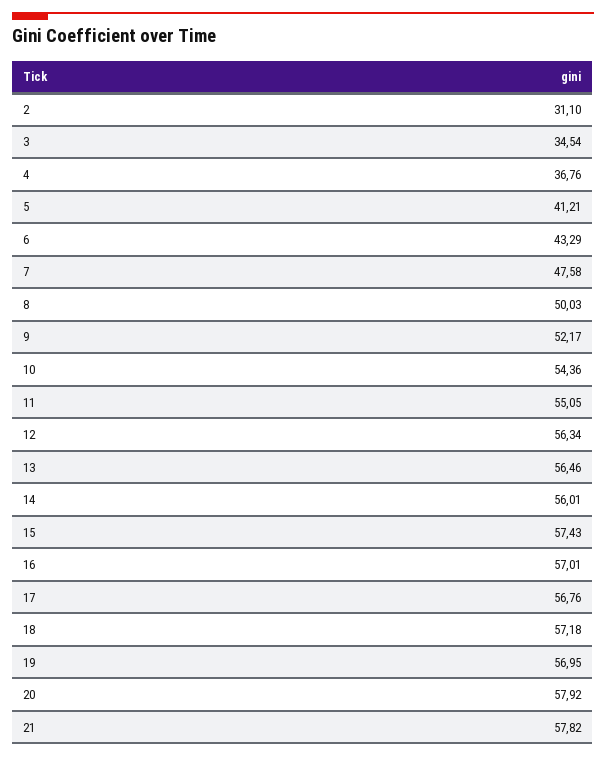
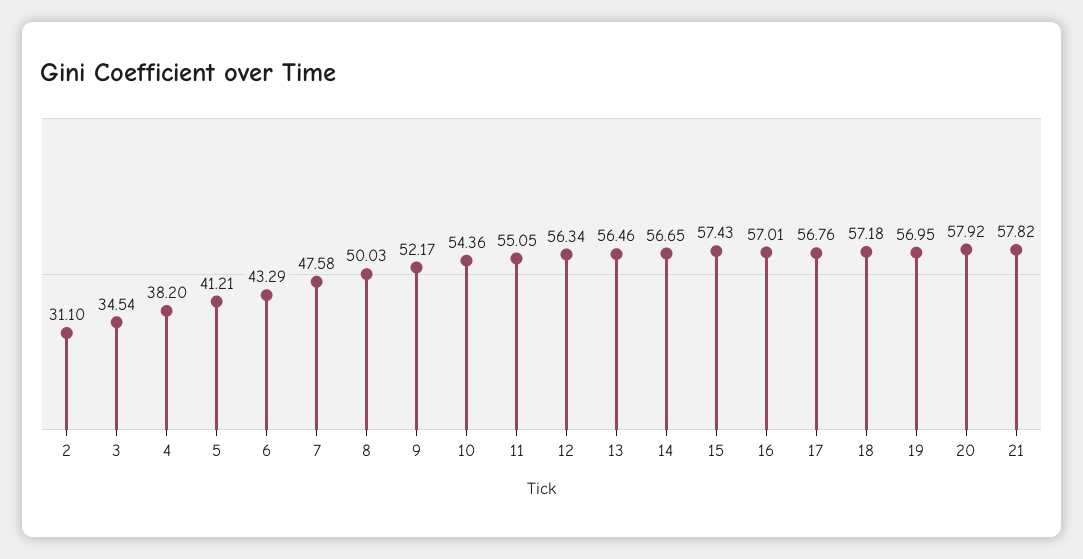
4: 36.76 -> 38.2
14: 56.01 -> 56.65

